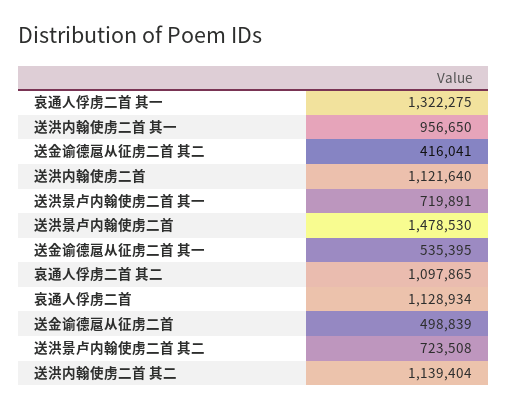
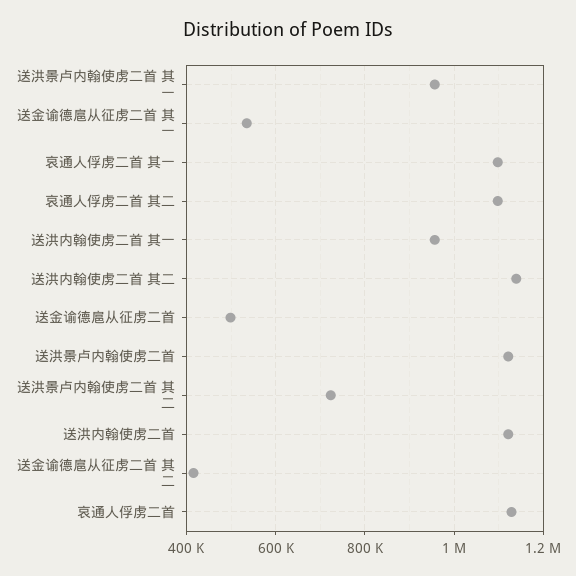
哀通人俘虏二首 其一: 1322275 -> 1100000
送洪景卢内翰使虏二首 其一: 719891 -> 960000
送洪景卢内翰使虏二首: 1478530 -> 1120000

